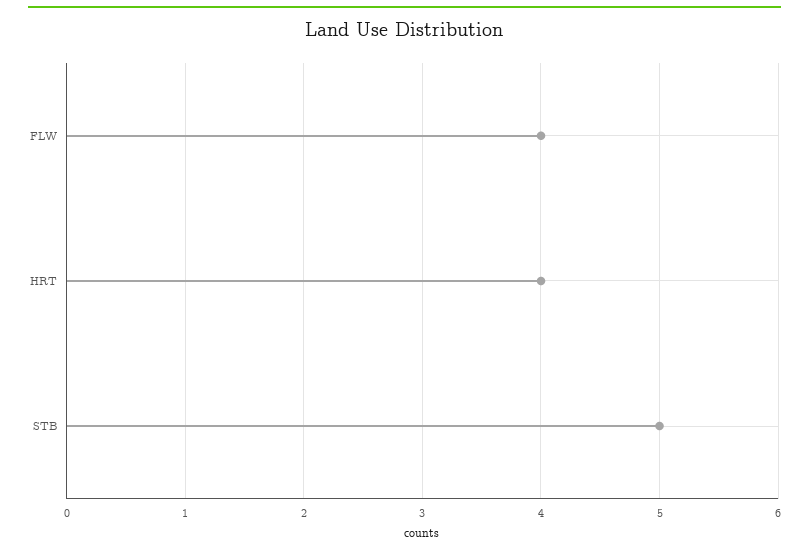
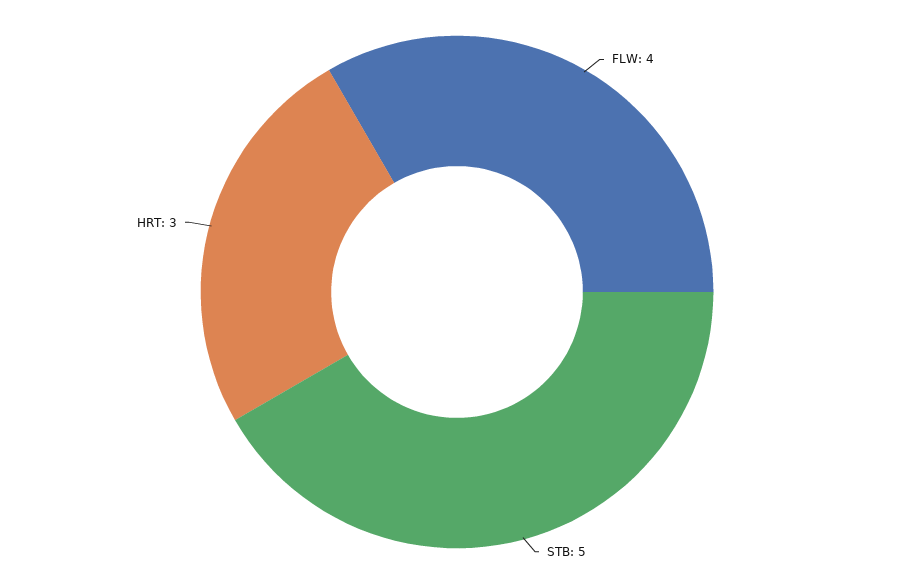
HRT: 4 -> 3

